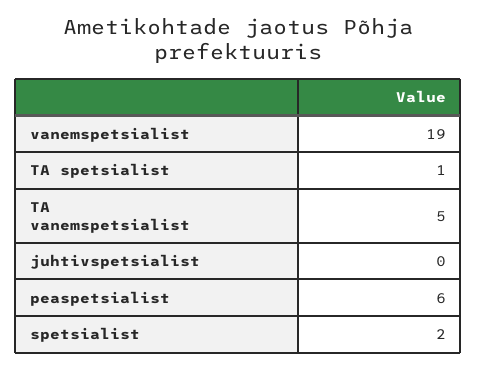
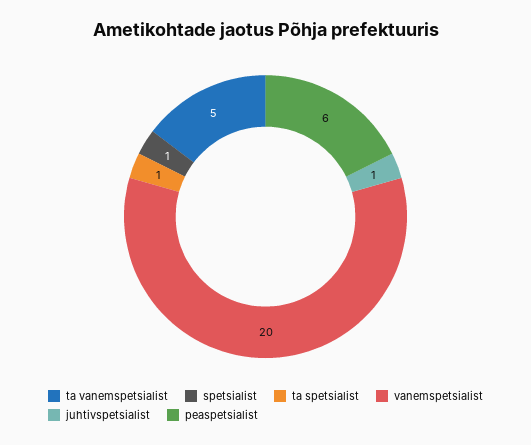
vanemspetsialist: 19 -> 20
juhtivspetsialist: 0 -> 1
spetsialist: 2 -> 1

